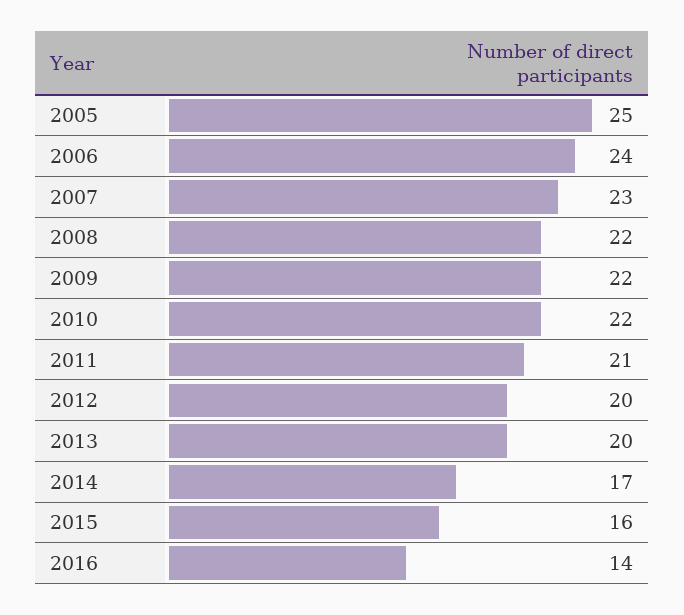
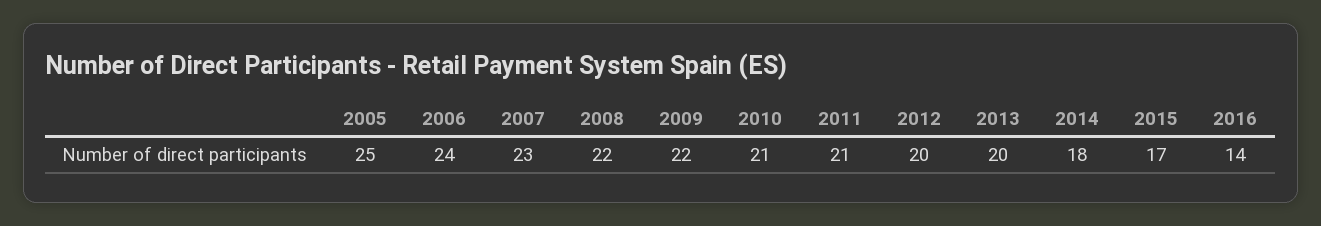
2010: 22 -> 21
2014: 17 -> 18
2015: 16 -> 17

